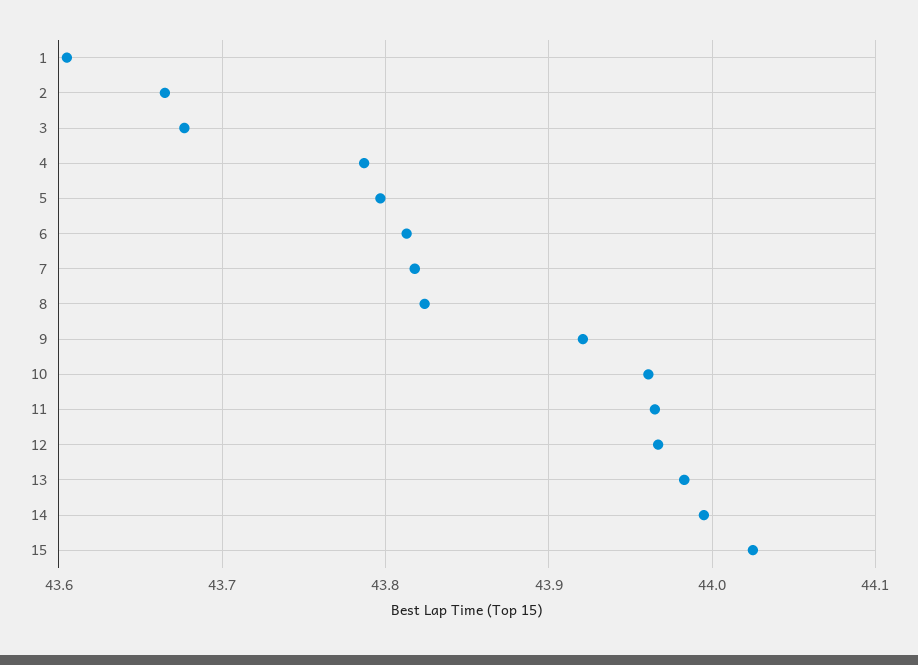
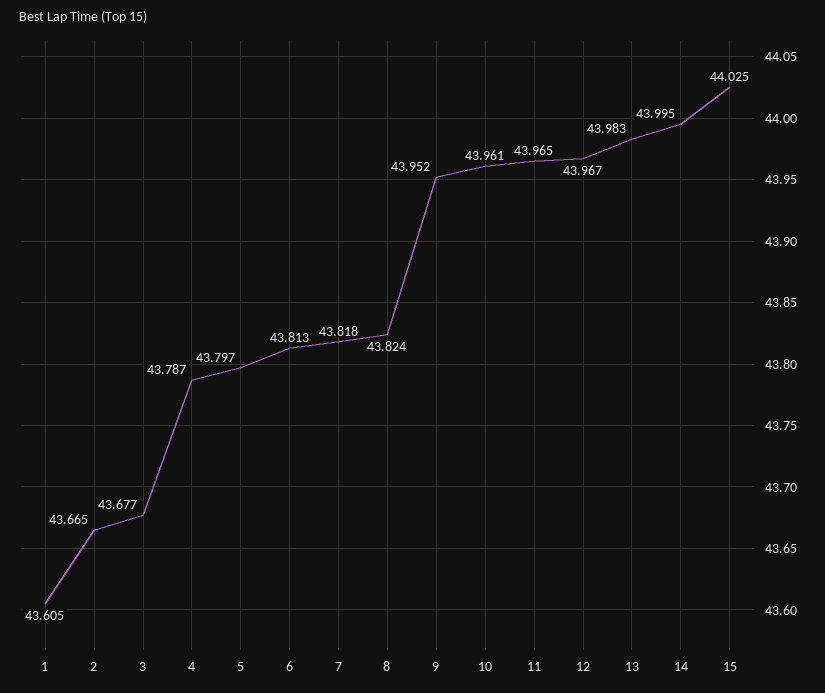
9: 43.92 -> 43.952

